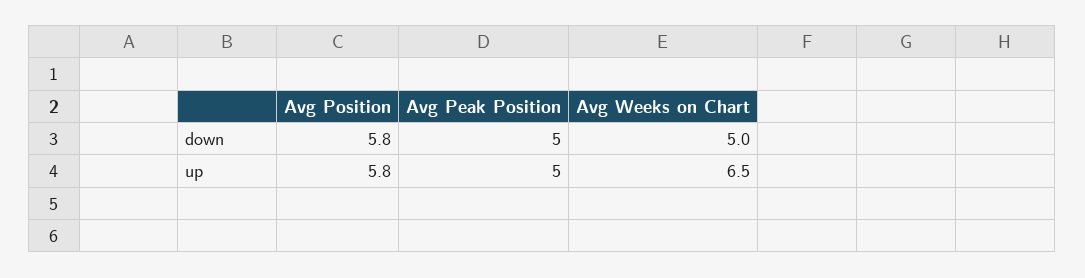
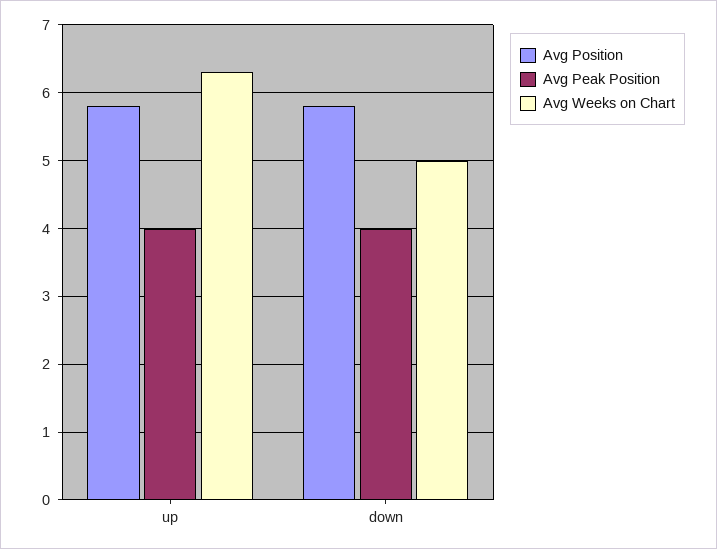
Avg Peak Position, down: 5 -> 4
Avg Peak Position, up: 5 -> 4
Avg Weeks on Chart, up: 6.5 -> 6.3

